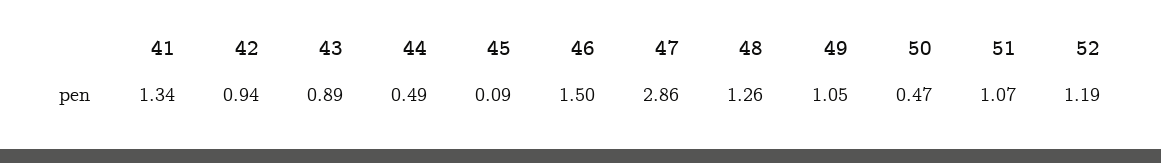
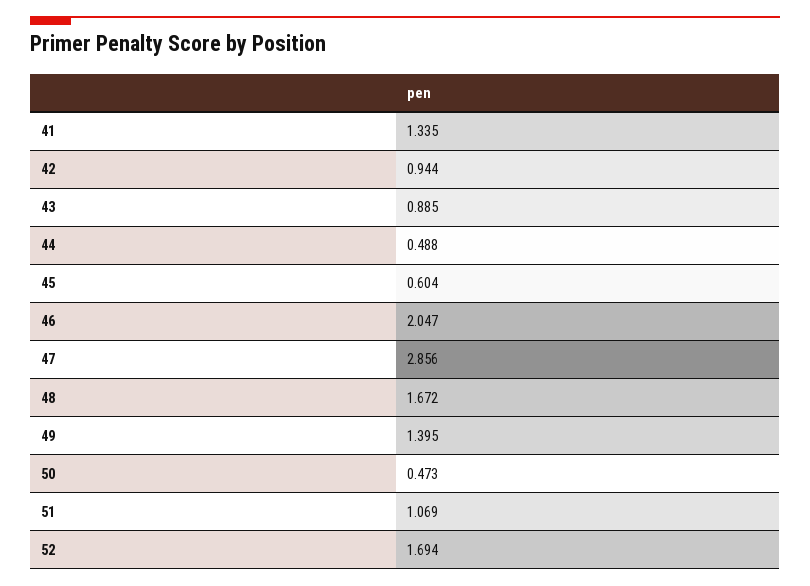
45: 0.09 -> 0.604
46: 1.5 -> 2.047
48: 1.26 -> 1.672
49: 1.05 -> 1.395
52: 1.19 -> 1.694

